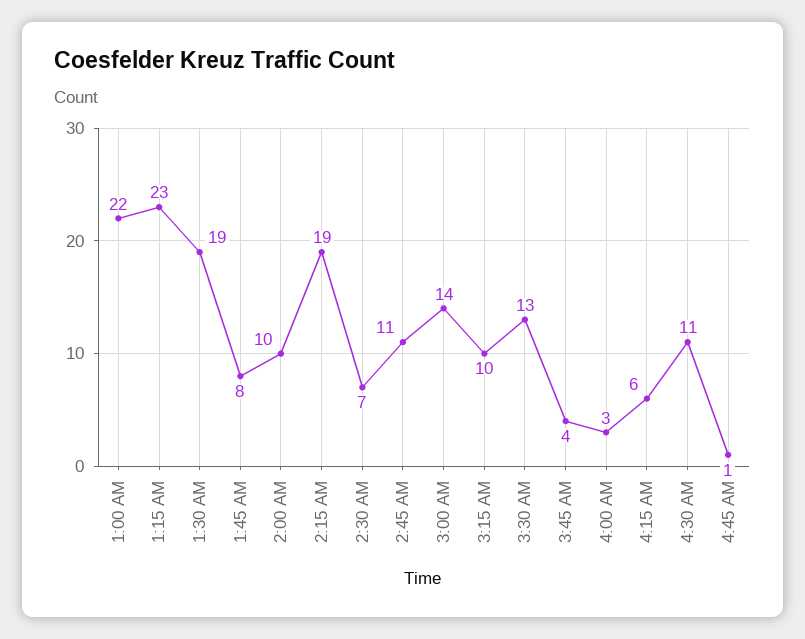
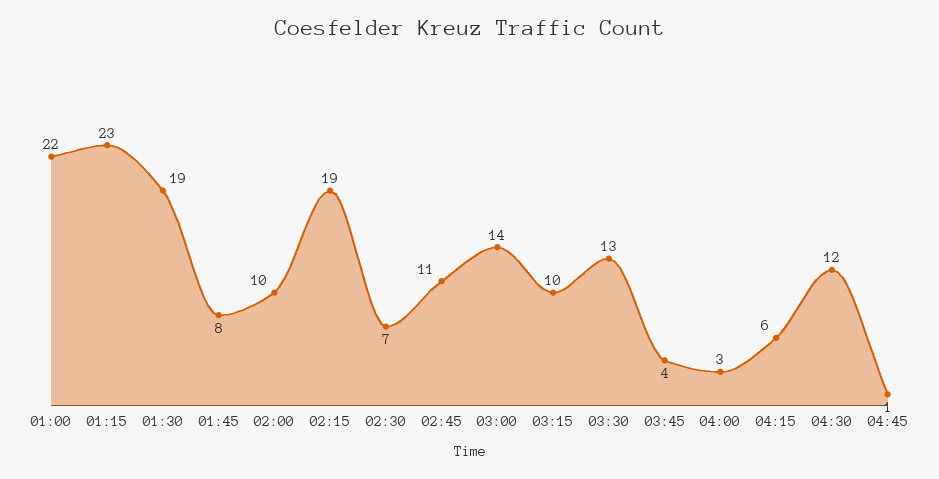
4:30 AM: 11 -> 12

